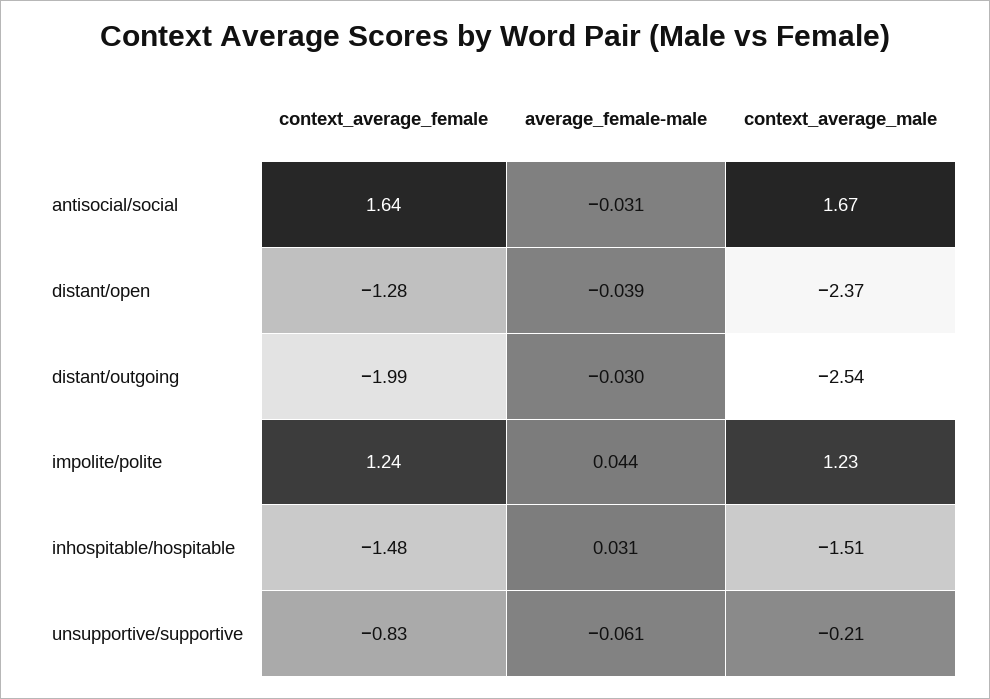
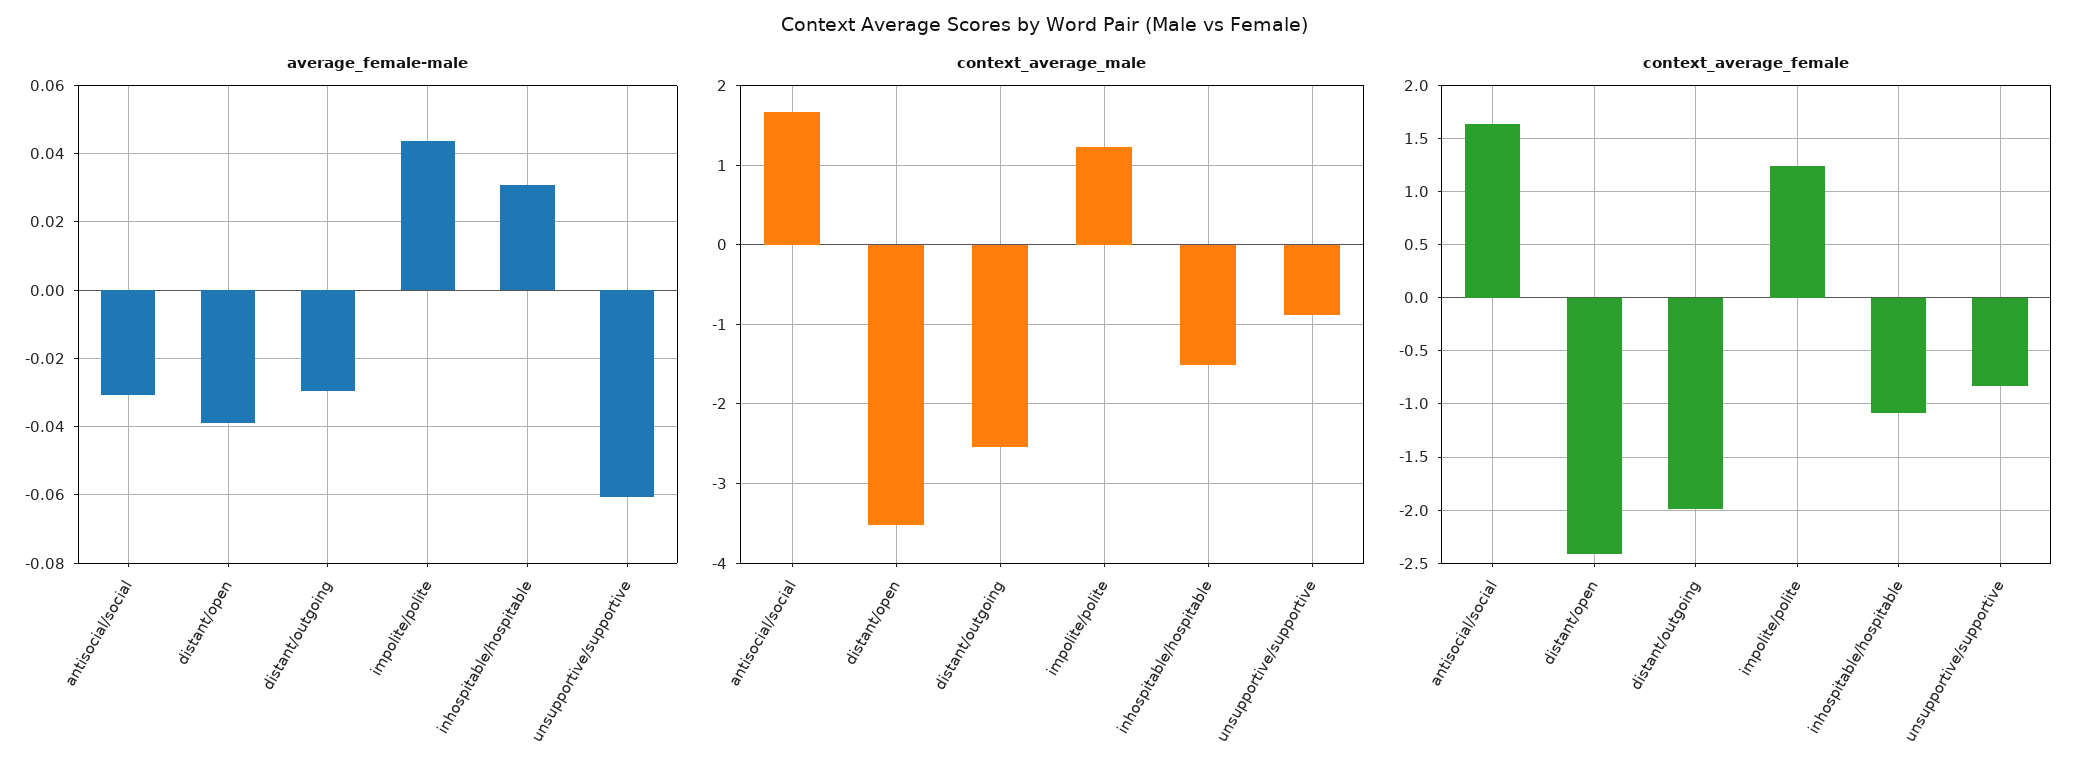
context_average_female, distant/open: -1.28 -> -2.4
context_average_male, distant/open: -2.37 -> -3.5
context_average_female, inhospitable/hospitable: -1.48 -> -1.1
context_average_male, unsupportive/supportive: -0.21 -> -0.9

